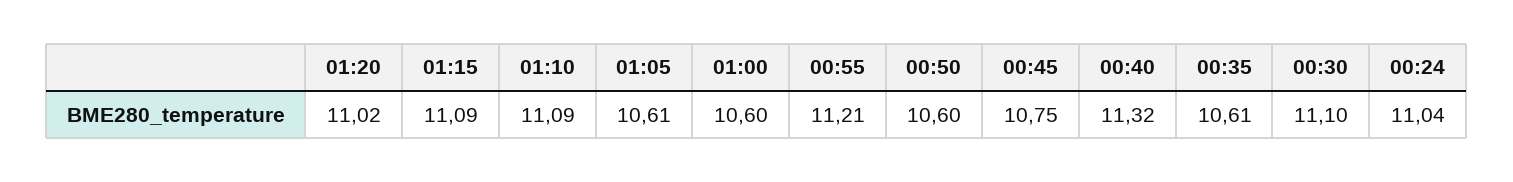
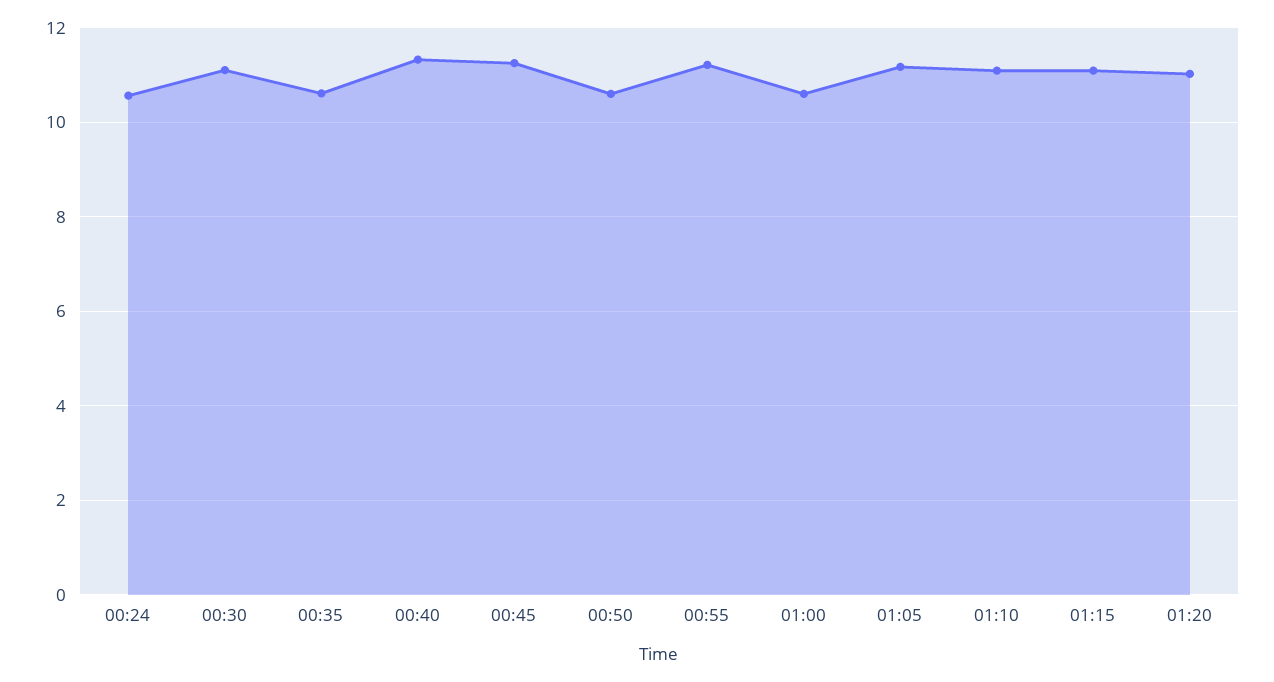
01:05: 10.61 -> 11.2
00:45: 10.75 -> 11.2
00:24: 11.04 -> 10.6

